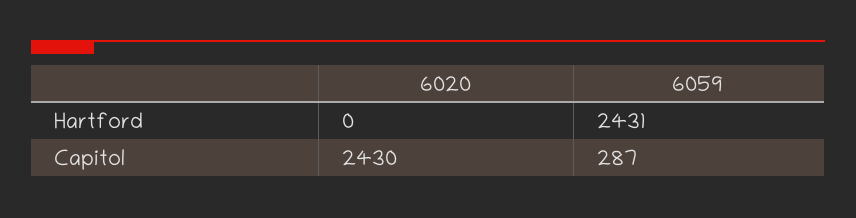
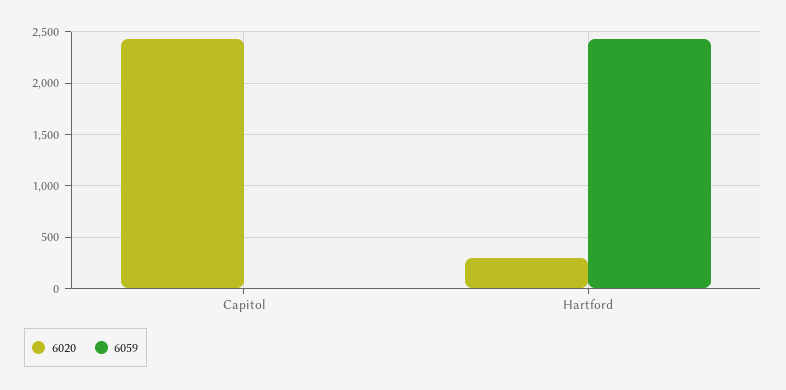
6020, Hartford: 0 -> 300
6059, Capitol: 287 -> 0

